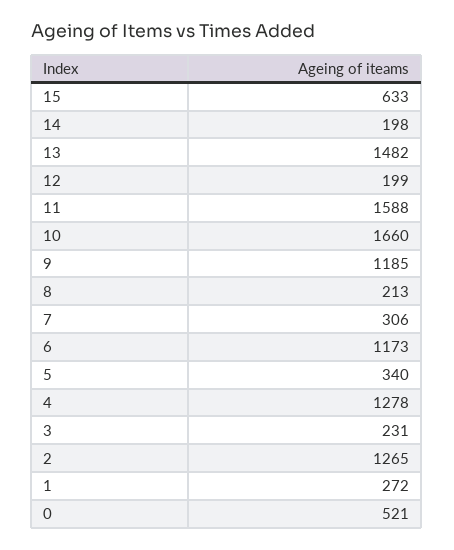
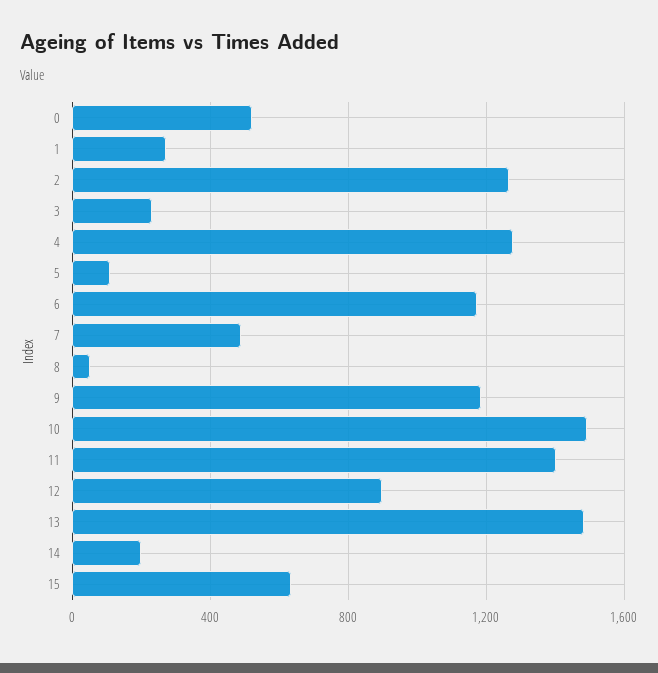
12: 199 -> 900
11: 1588 -> 1400
10: 1660 -> 1500
8: 213 -> 50
7: 306 -> 500
5: 340 -> 100

